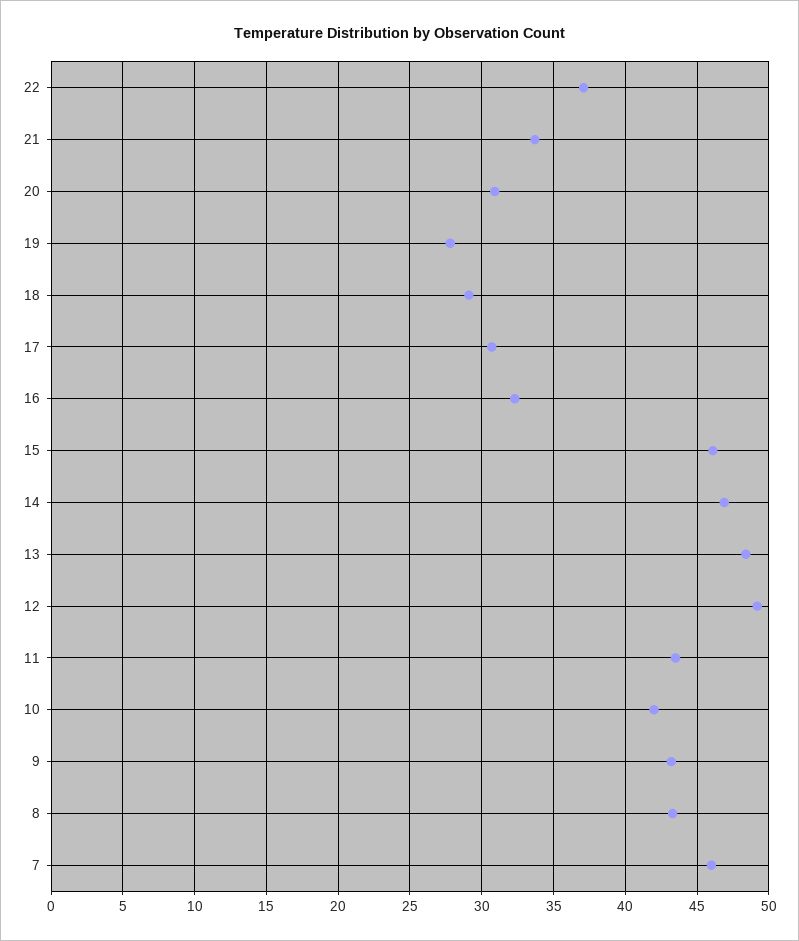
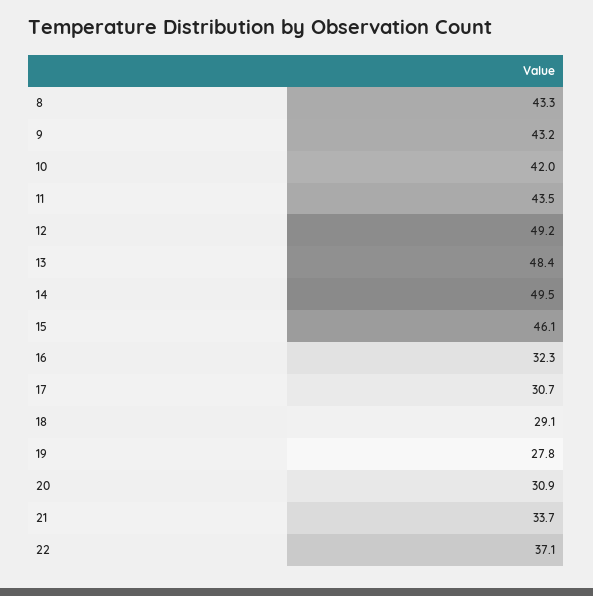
14: 47 -> 49.5
7: 46 -> none

